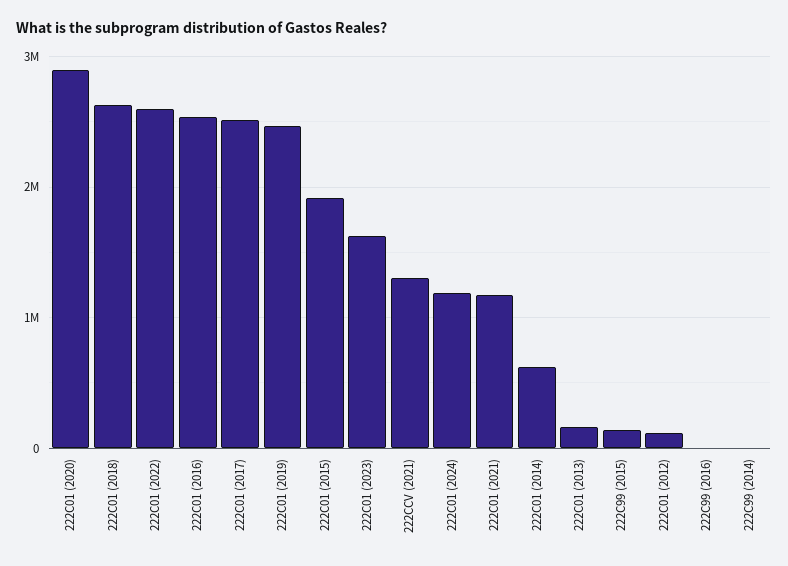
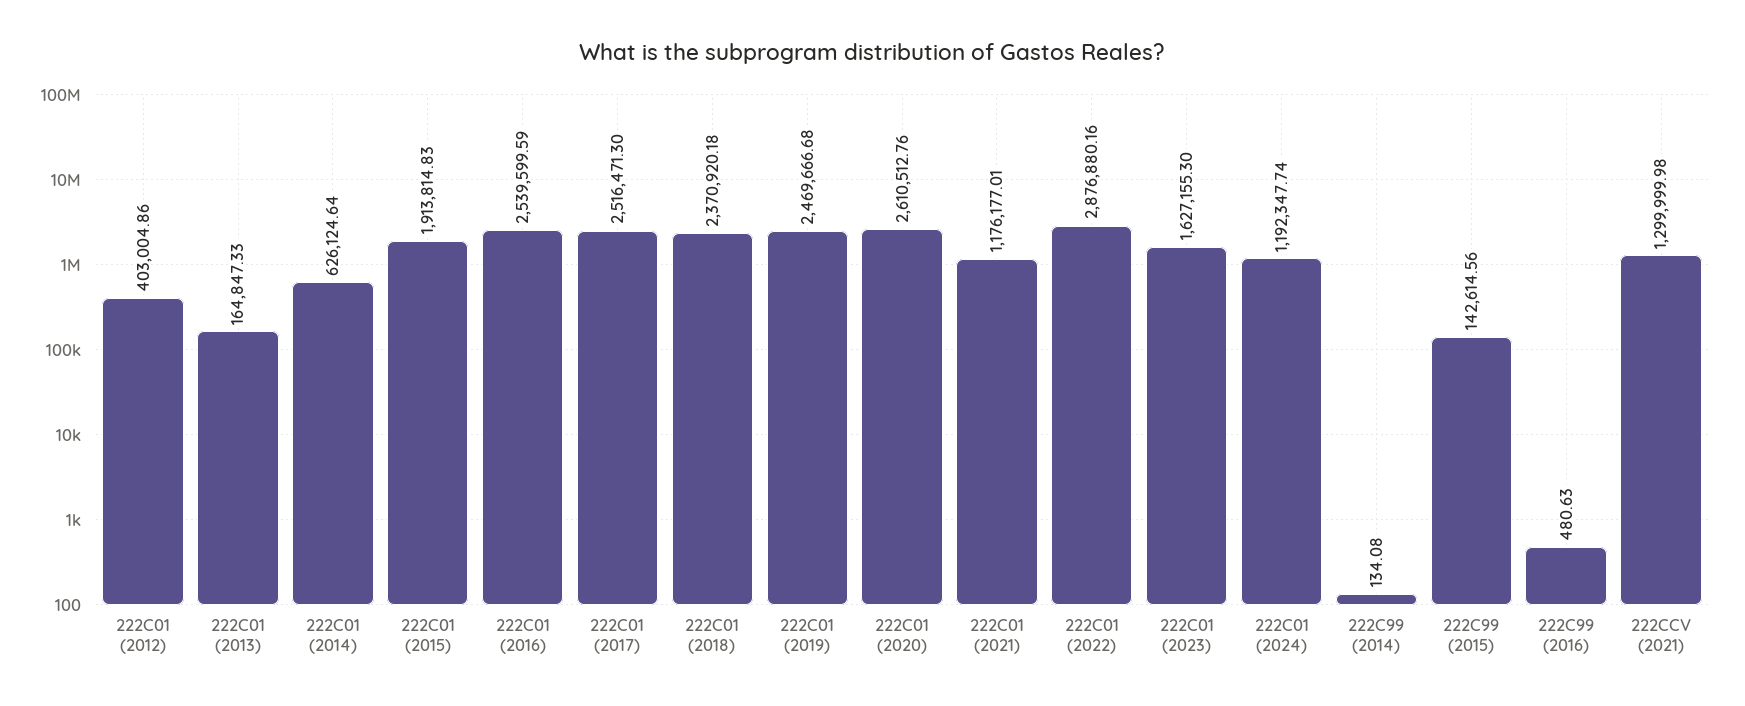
222C01 (2020): 2900000 -> 2610512.76
222C01 (2018): 2600000 -> 2370920.18
222C01 (2022): 2600000 -> 2876880.16
222C01 (2012): 100000 -> 403004.86

